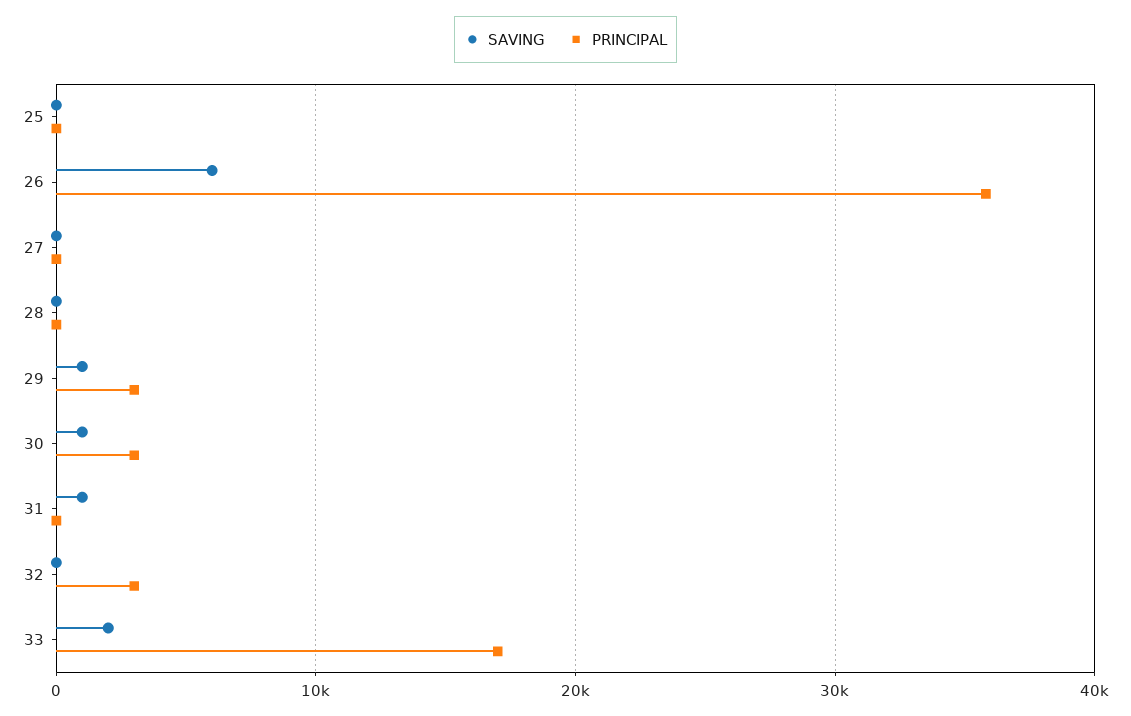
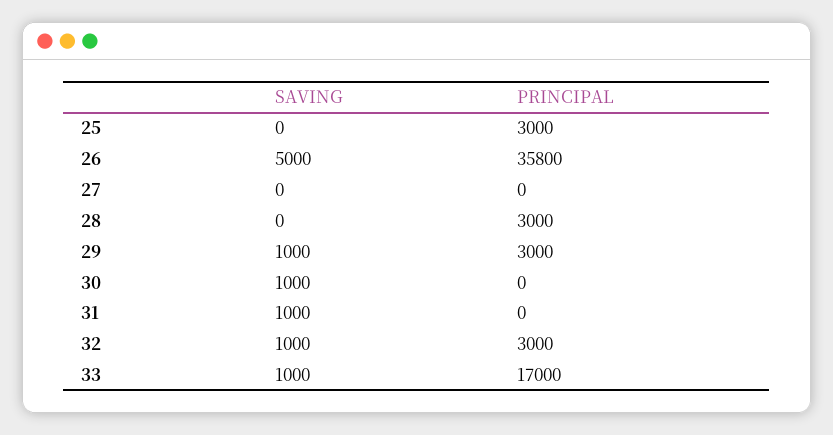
PRINCIPAL, 25: 0 -> 3000
SAVING, 26: 6000 -> 5000
PRINCIPAL, 28: 0 -> 3000
PRINCIPAL, 30: 3000 -> 0
SAVING, 32: 0 -> 1000
SAVING, 33: 2000 -> 1000

